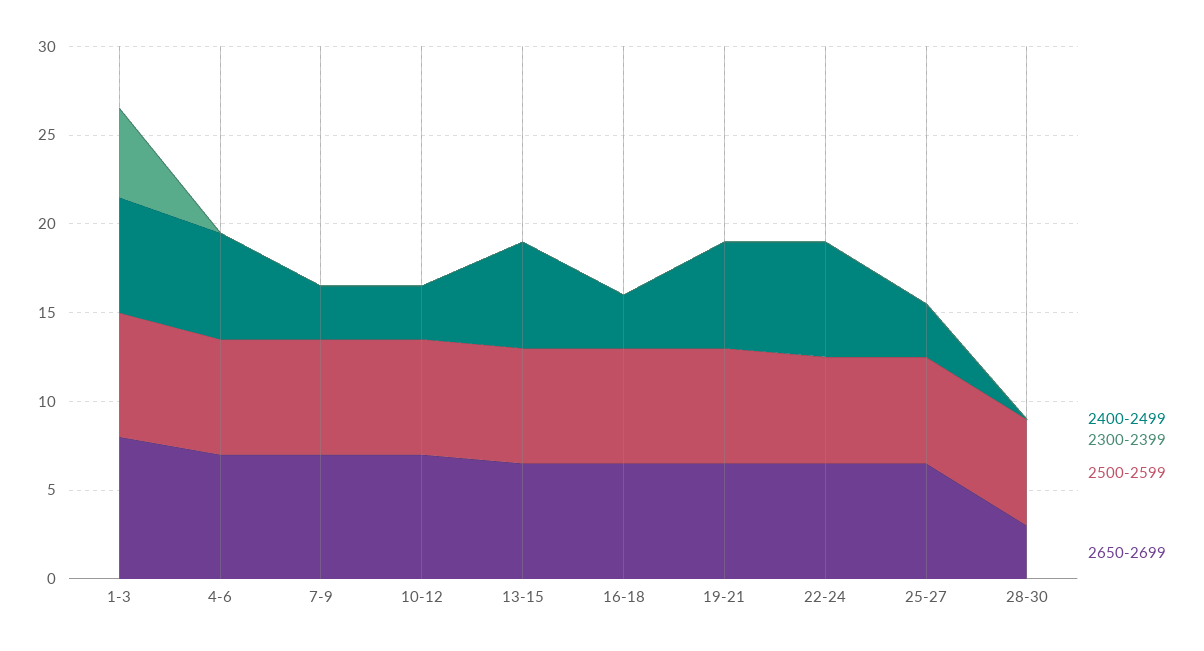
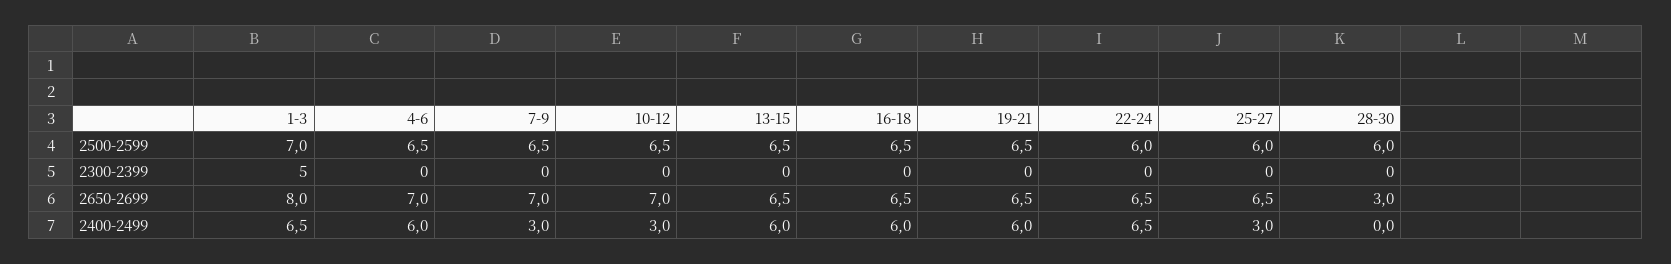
2400-2499, 16-18: 3 -> 6

